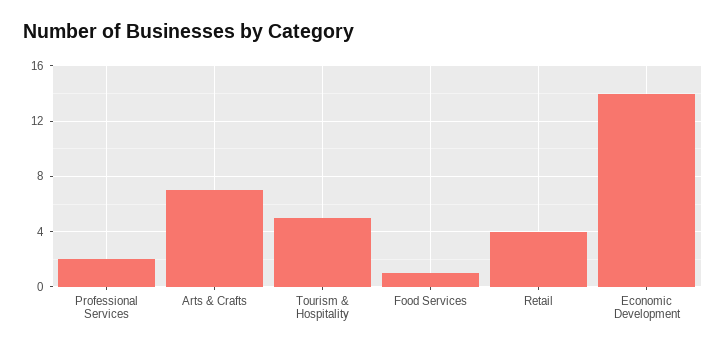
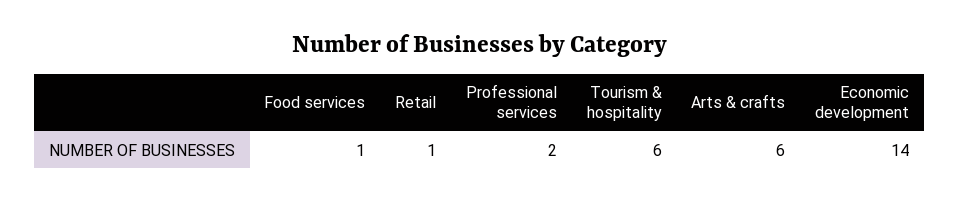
Arts & Crafts: 7 -> 6
Tourism & Hospitality: 5 -> 6
Retail: 4 -> 1

